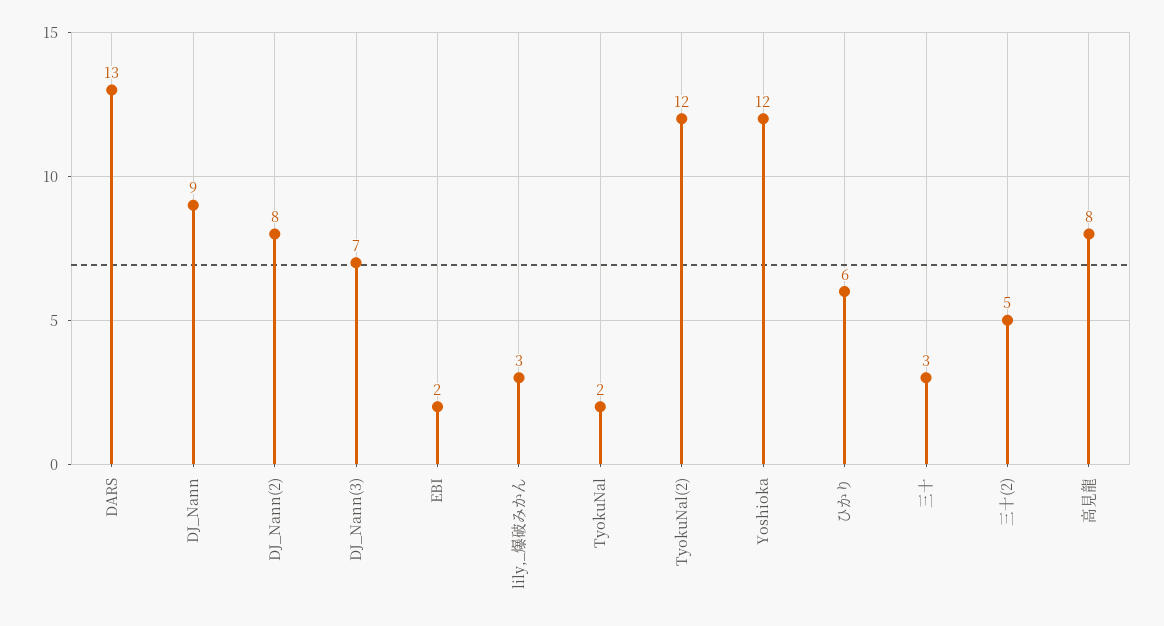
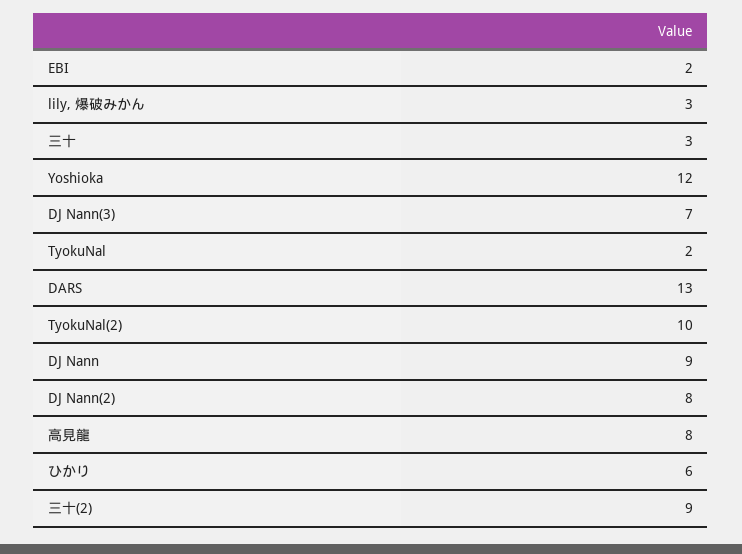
TyokuNal(2): 12 -> 10
三十(2): 5 -> 9

